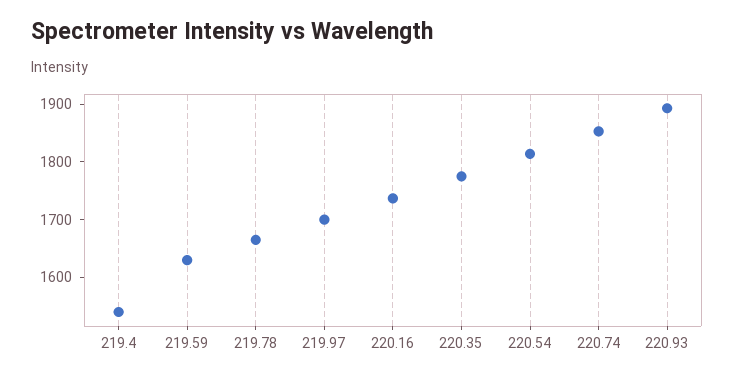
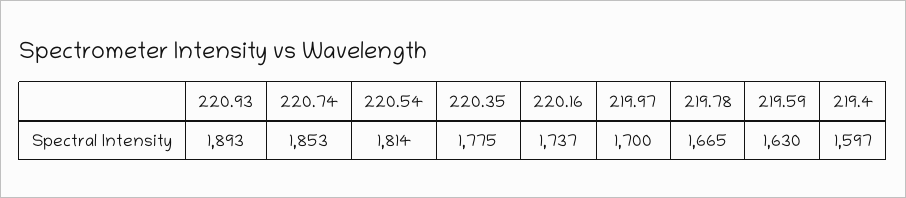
219.4: 1540 -> 1597

